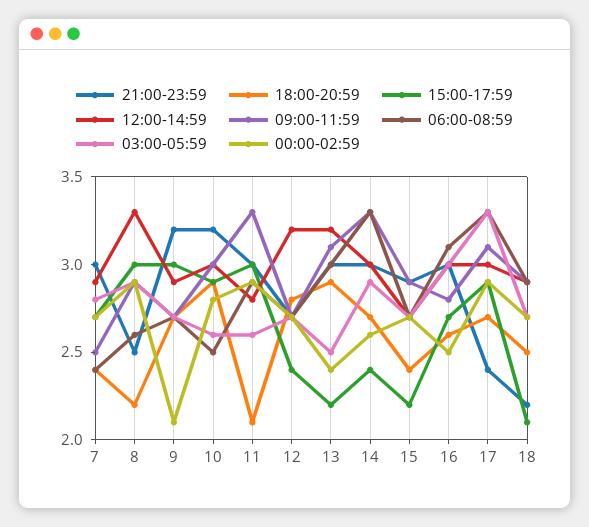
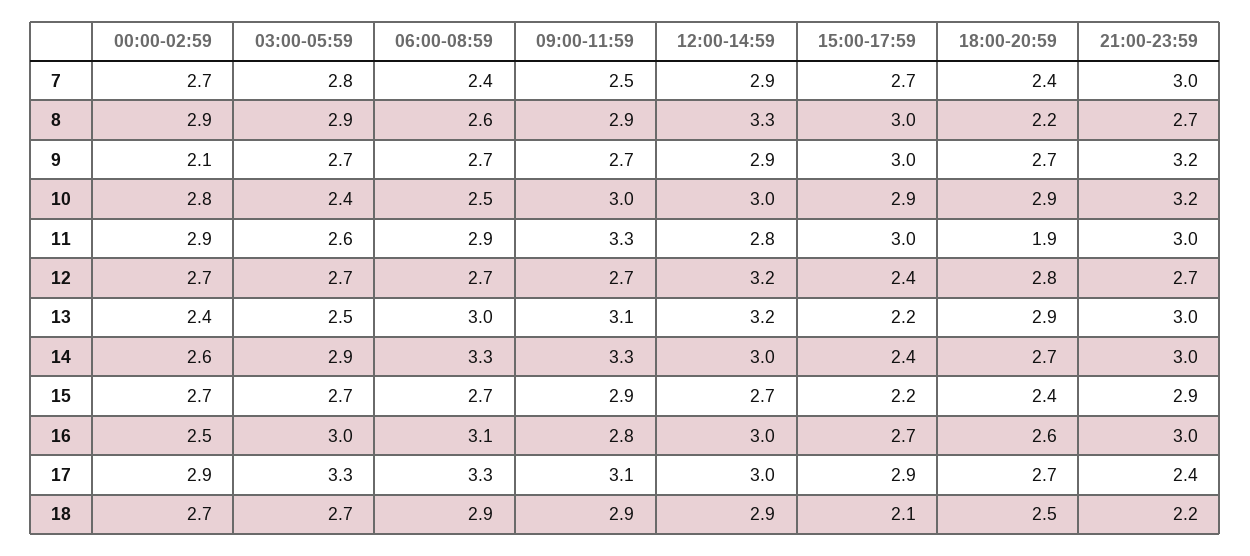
21:00-23:59, 8: 2.5 -> 2.7
03:00-05:59, 10: 2.6 -> 2.4
18:00-20:59, 11: 2.1 -> 1.9

